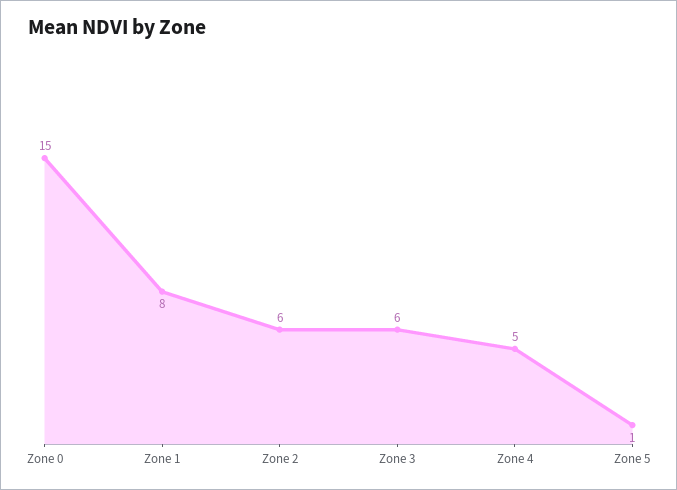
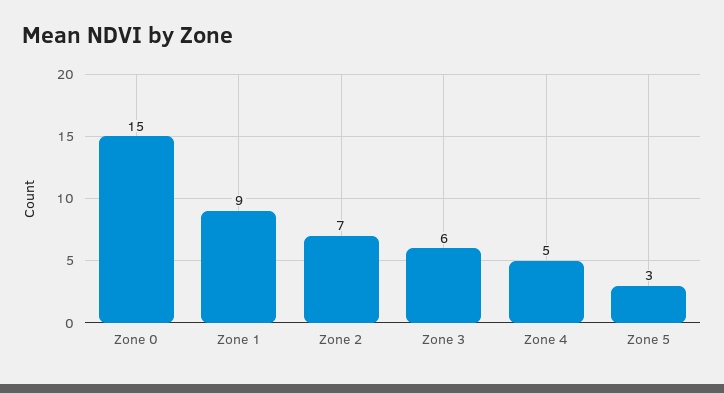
Zone 1: 8 -> 9
Zone 2: 6 -> 7
Zone 5: 1 -> 3

